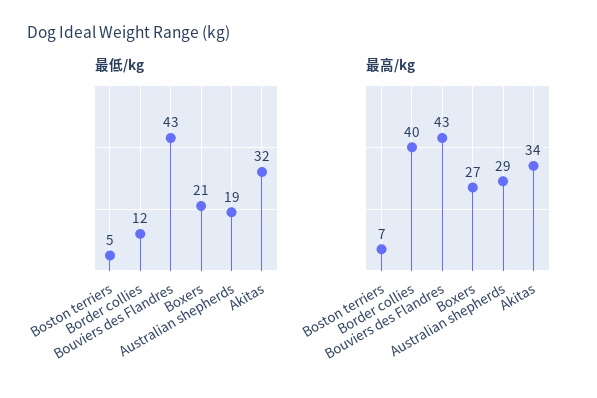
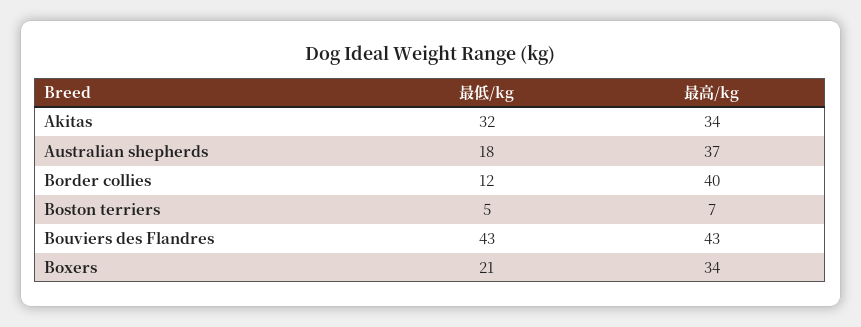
最低/kg, Australian shepherds: 19 -> 18
最高/kg, Boxers: 27 -> 34
最高/kg, Australian shepherds: 29 -> 37

